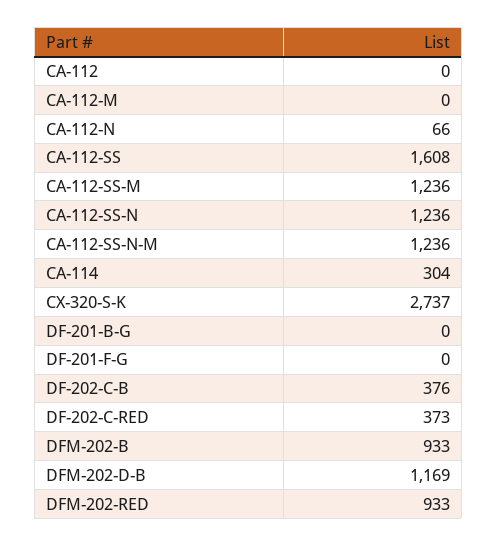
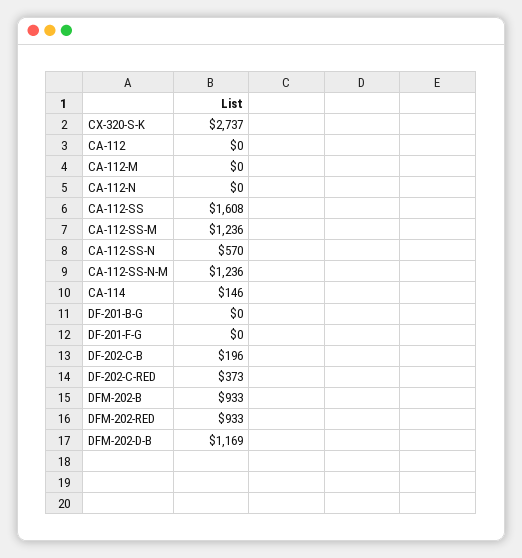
CA-112-N: 66 -> 0
CA-112-SS-N: 1236 -> 570
CA-114: 304 -> 146
DF-202-C-B: 376 -> 196

